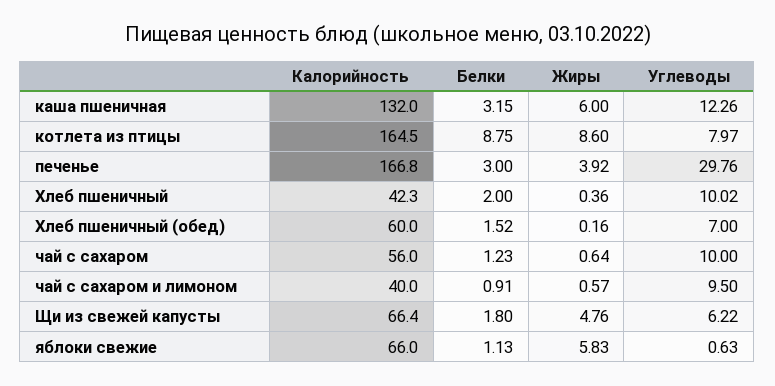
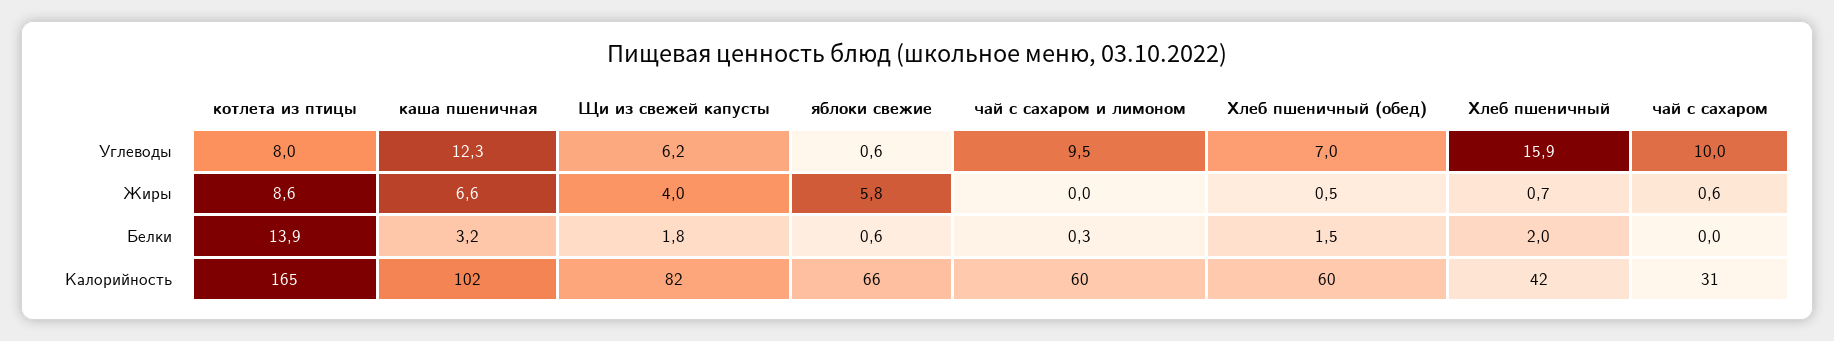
Калорийность, каша пшеничная: 132 -> 102
Жиры, каша пшеничная: 6 -> 6.6
Белки, котлета из птицы: 8.75 -> 13.9
Калорийность, печенье: 166.8 -> none
Белки, печенье: 3 -> none
Жиры, печенье: 3.92 -> none
Углеводы, печенье: 29.76 -> none
Жиры, Хлеб пшеничный: 0.36 -> 0.7
Углеводы, Хлеб пшеничный: 10.02 -> 15.9
Жиры, Хлеб пшеничный (обед): 0.16 -> 0.5
Калорийность, чай с сахаром: 56 -> 31
Белки, чай с сахаром: 1.23 -> 0
Калорийность, чай с сахаром и лимоном: 40 -> 60
Белки, чай с сахаром и лимоном: 0.91 -> 0.3
Жиры, чай с сахаром и лимоном: 0.57 -> 0
Калорийность, Щи из свежей капусты: 66.4 -> 82
Жиры, Щи из свежей капусты: 4.76 -> 4
Белки, яблоки свежие: 1.13 -> 0.6

